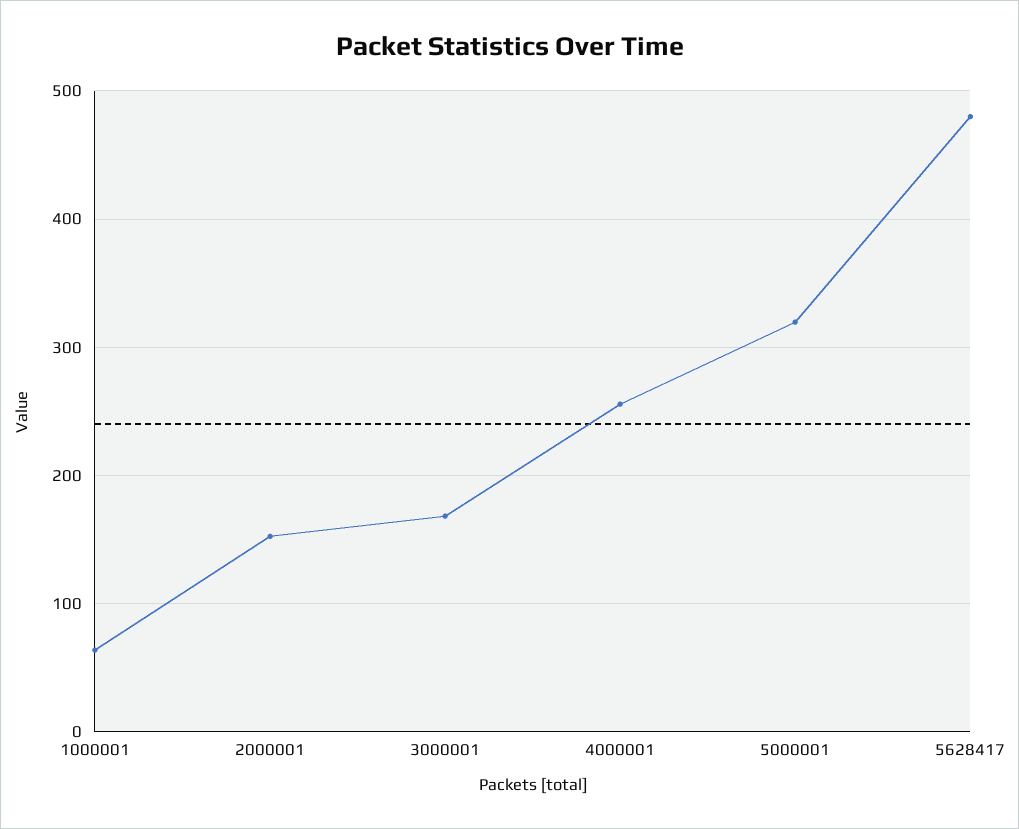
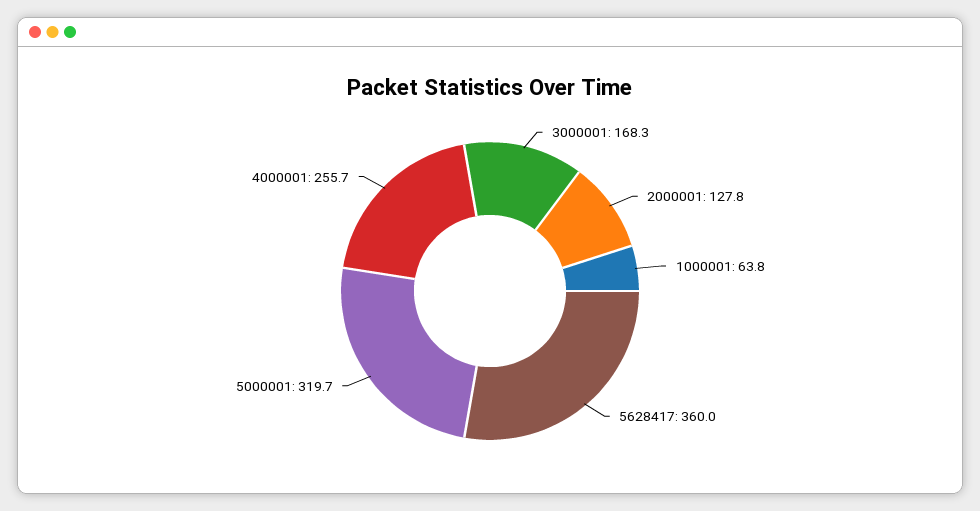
2000001: 150 -> 127.8
5628417: 480 -> 360

